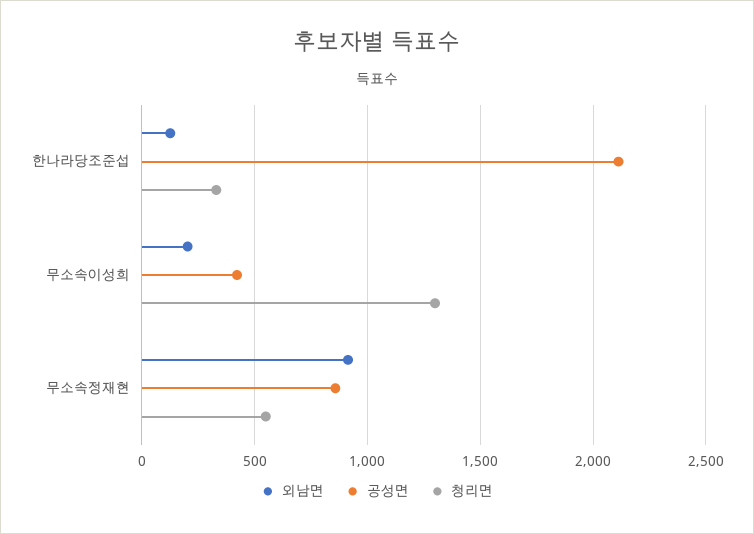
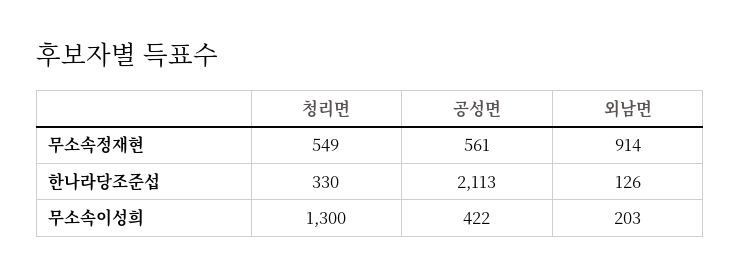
공성면, 무소속정재현: 850 -> 561

